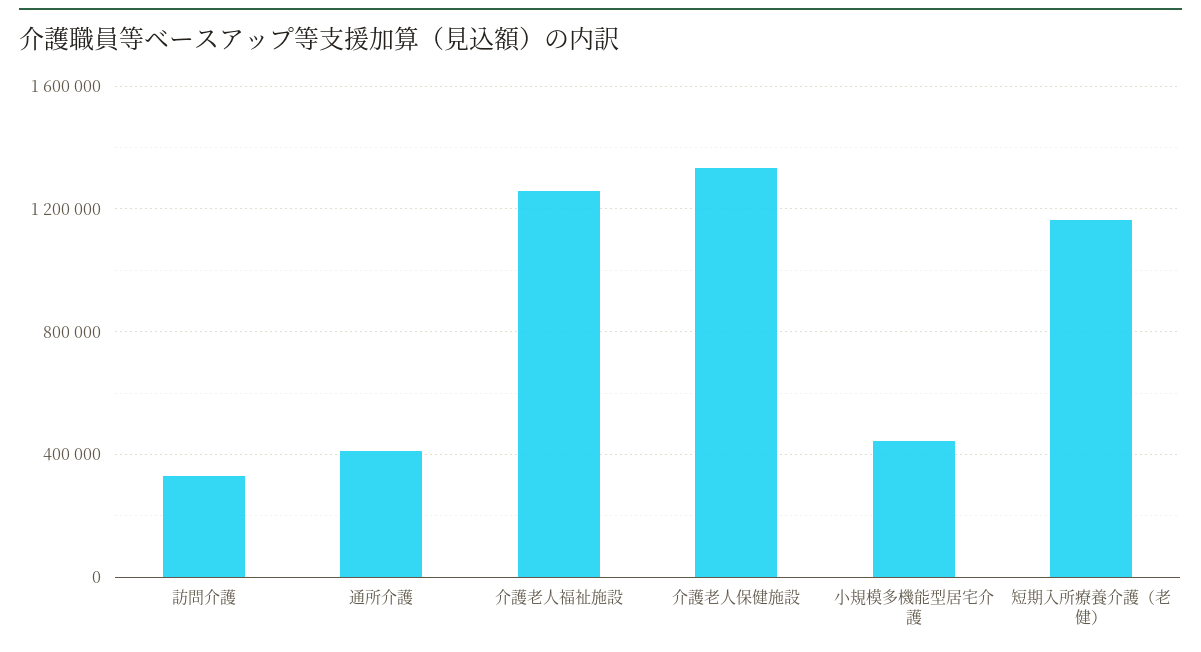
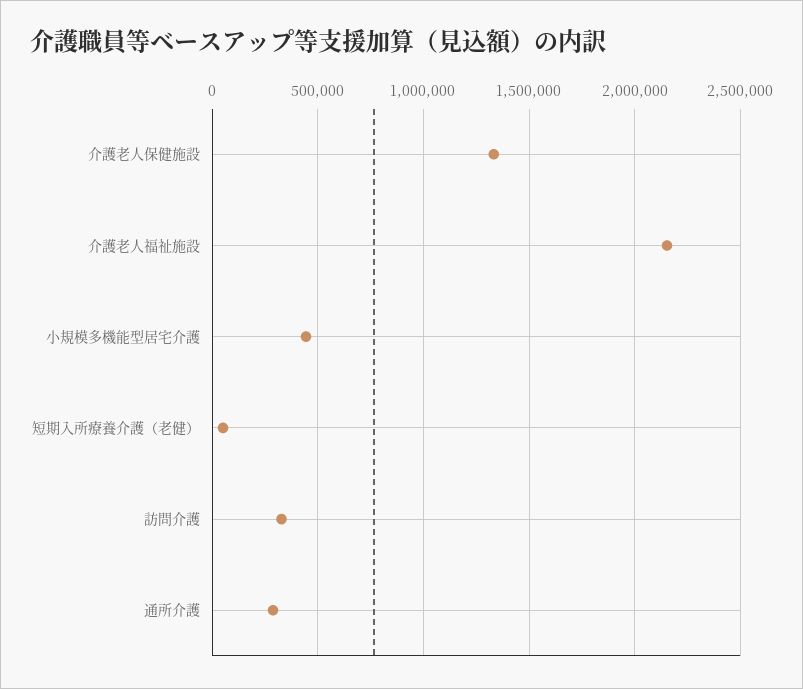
通所介護: 400000 -> 300000
介護老人福祉施設: 1250000 -> 2150000
短期入所療養介護（老健）: 1150000 -> 50000

